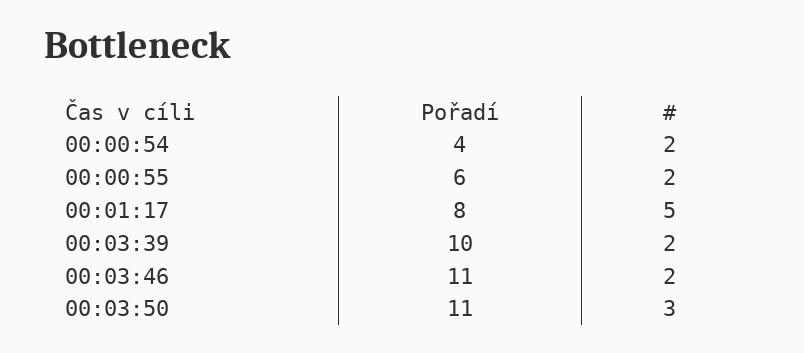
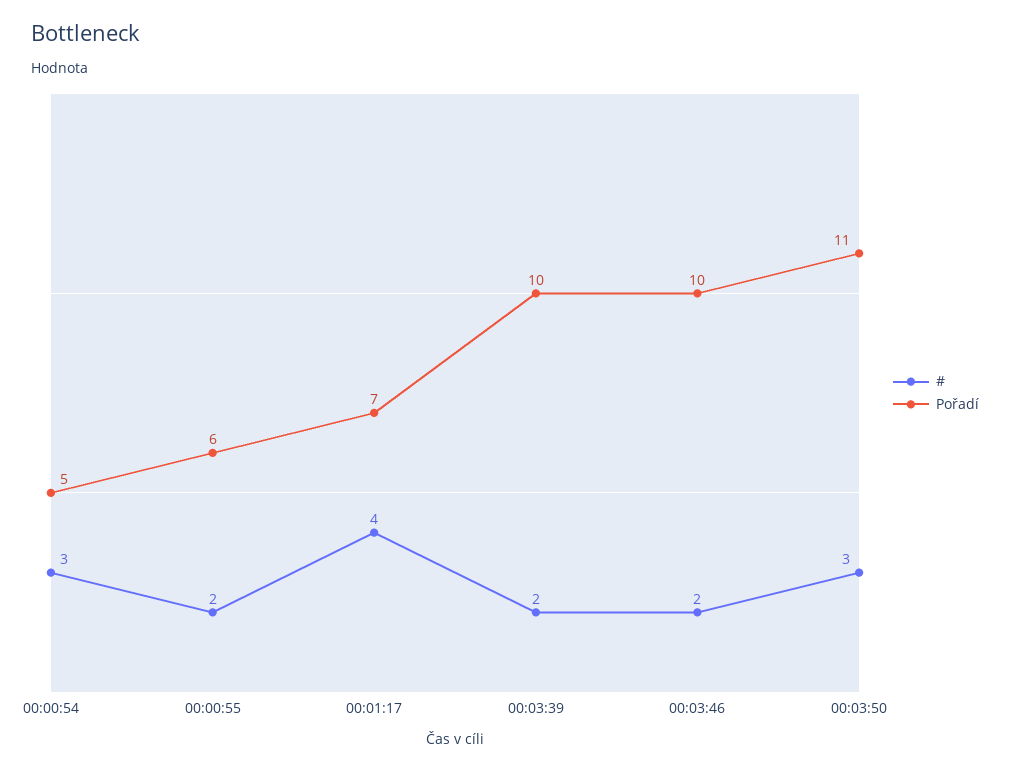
Pořadí, 00:00:54: 4 -> 5
#, 00:00:54: 2 -> 3
Pořadí, 00:01:17: 8 -> 7
#, 00:01:17: 5 -> 4
Pořadí, 00:03:46: 11 -> 10

